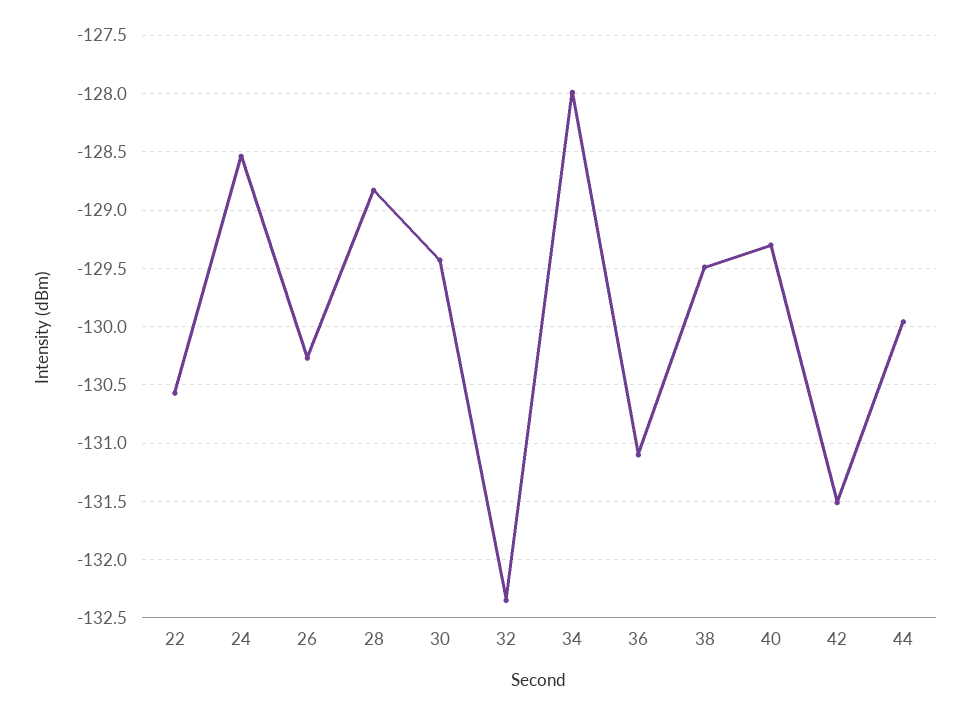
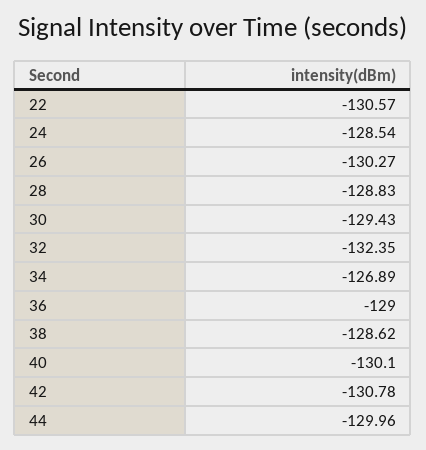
34: -128 -> -126.89
36: -131.1 -> -129
38: -129.5 -> -128.62
40: -129.3 -> -130.1
42: -131.5 -> -130.78

